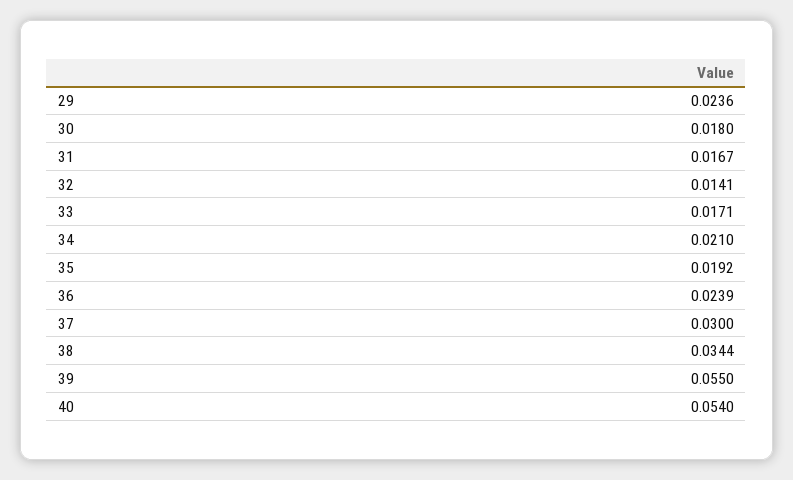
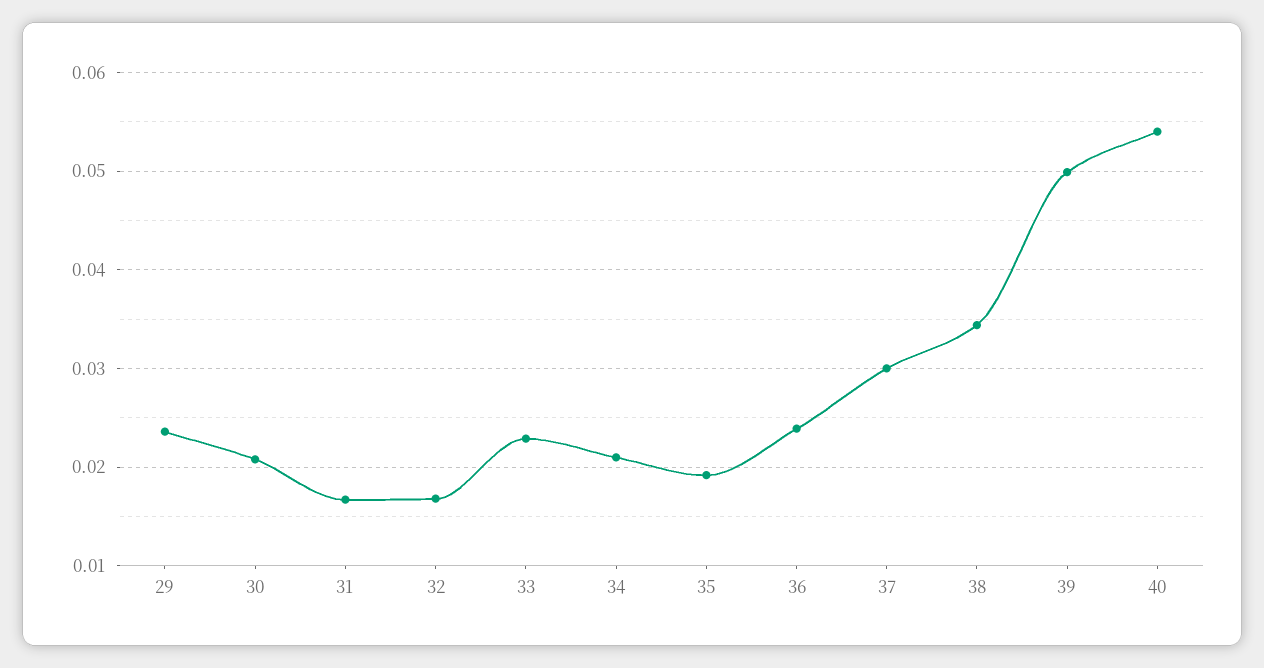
30: 0.018 -> 0.021
32: 0.0141 -> 0.017
33: 0.0171 -> 0.023
39: 0.055 -> 0.05

